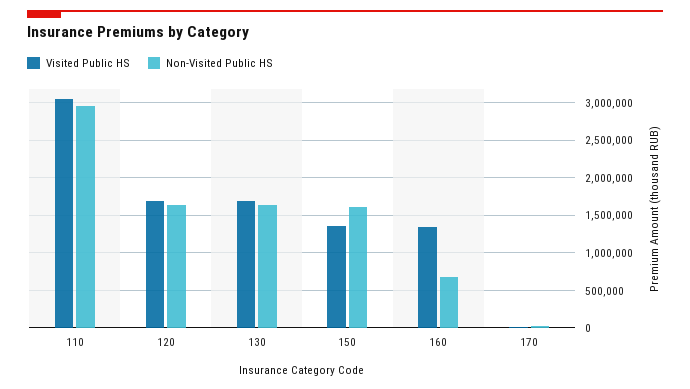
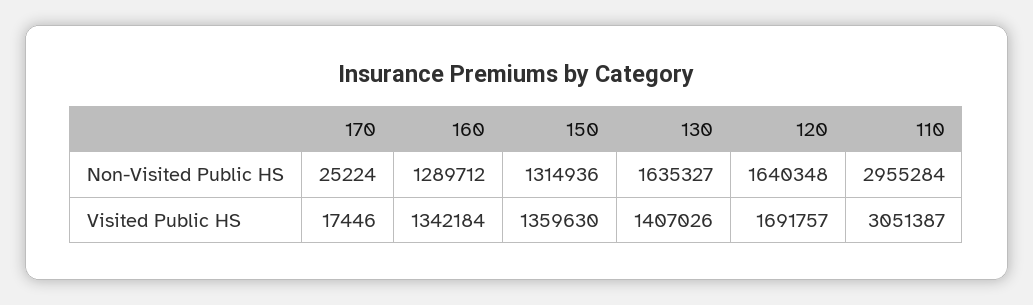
Visited Public HS, 130: 1700000 -> 1407026
Non-Visited Public HS, 150: 1600000 -> 1314936
Non-Visited Public HS, 160: 700000 -> 1289712

